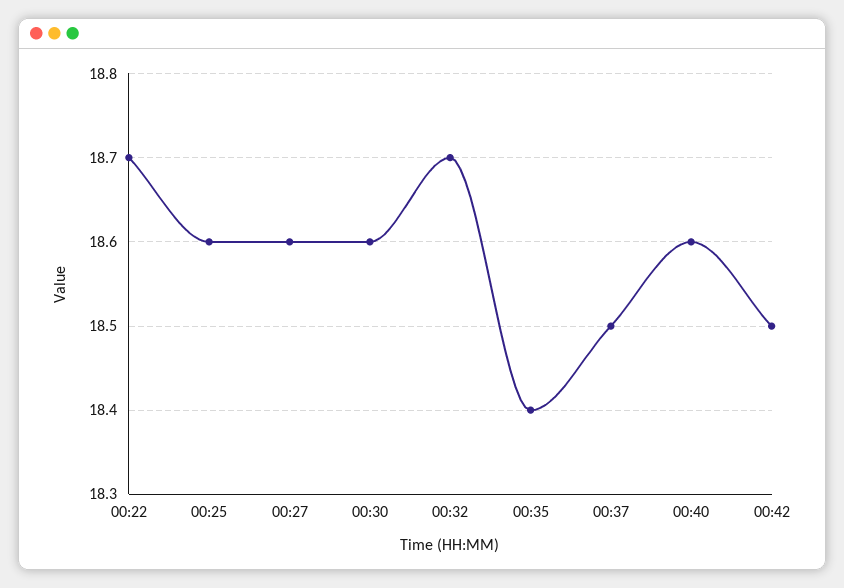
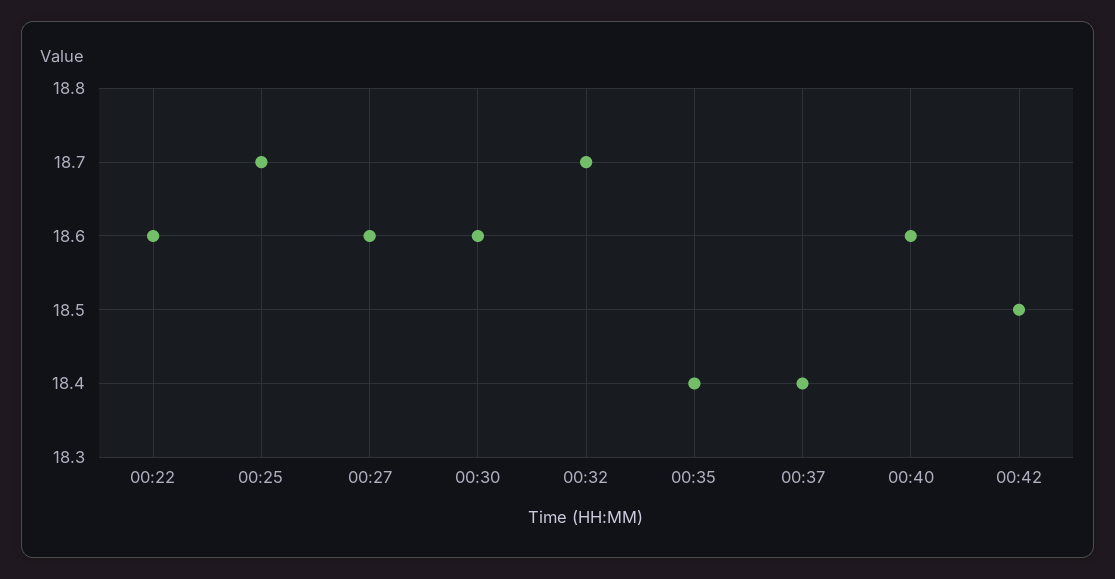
00:22: 18.7 -> 18.6
00:25: 18.6 -> 18.7
00:37: 18.5 -> 18.4

